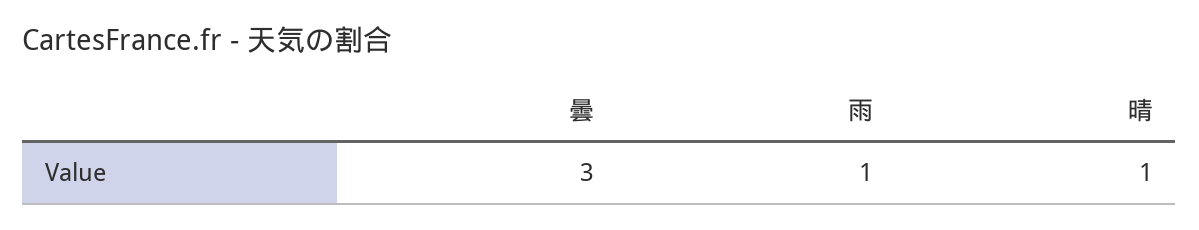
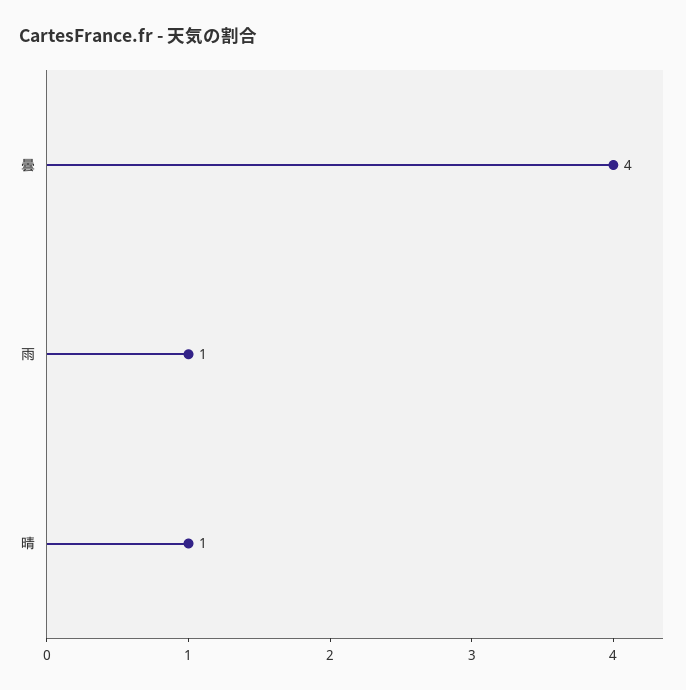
曇: 3 -> 4

